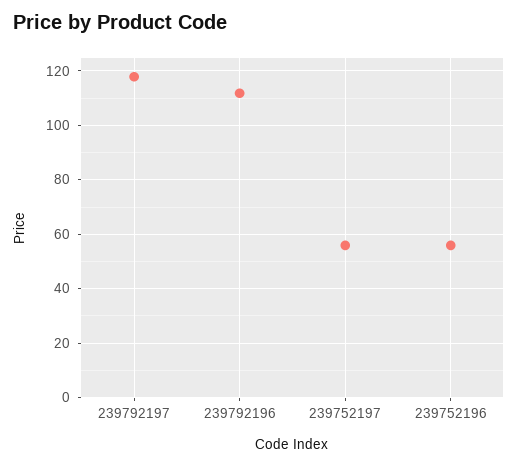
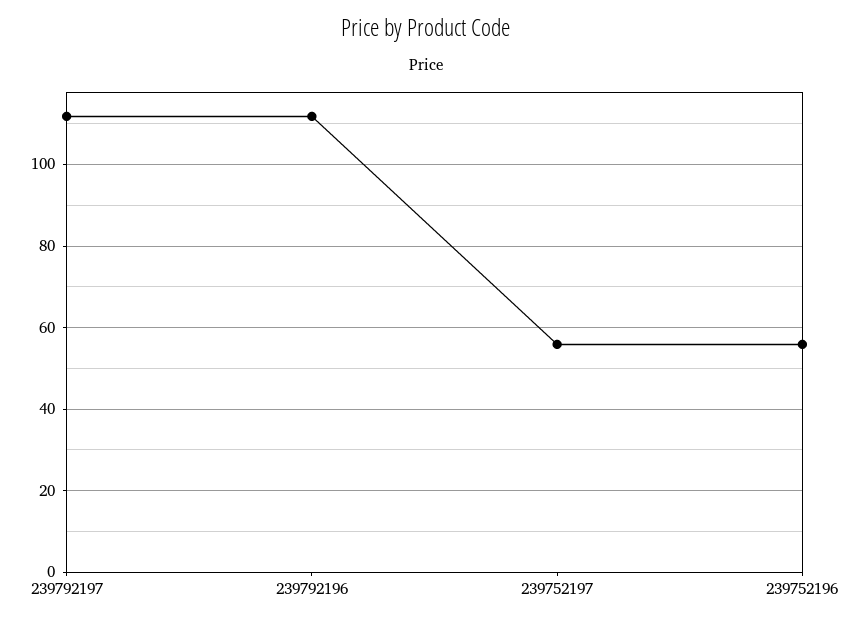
239792197: 117.5 -> 112

